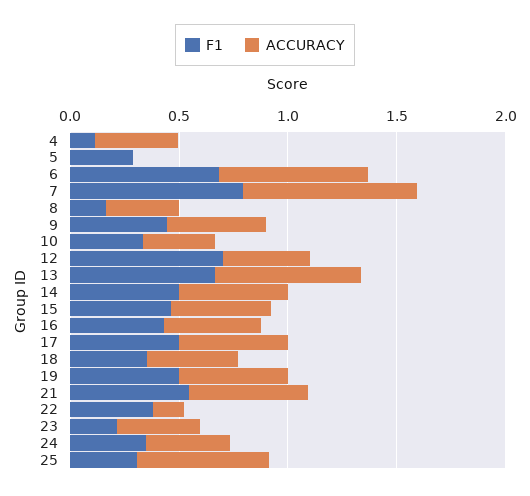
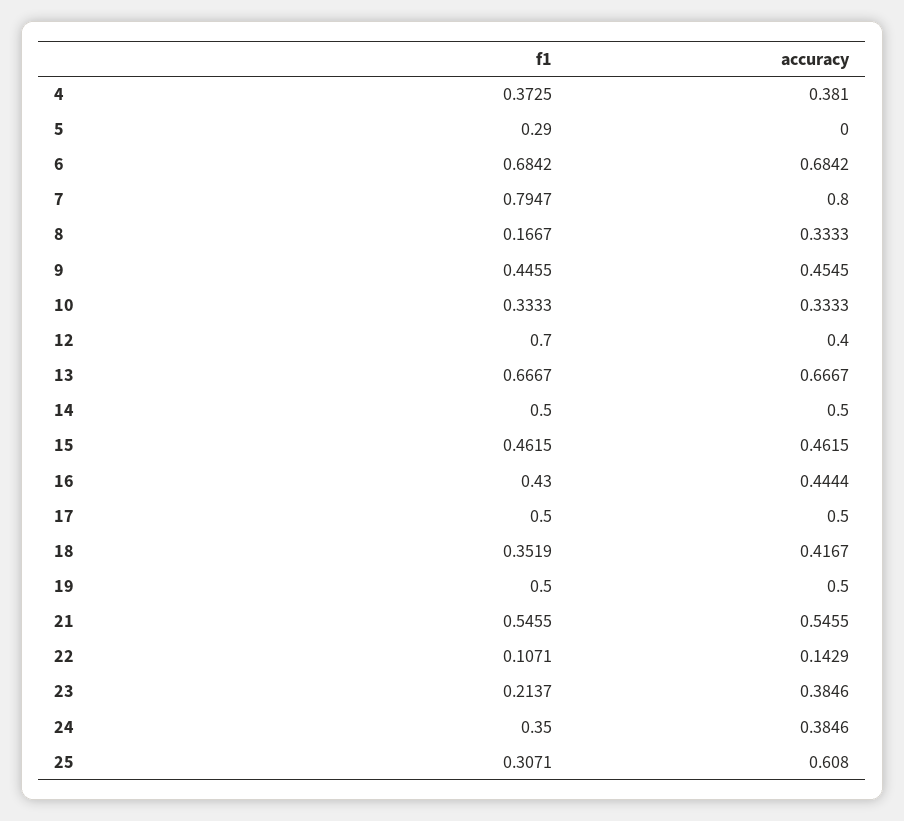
F1, 4: 0.1 -> 0.3725
F1, 22: 0.4 -> 0.1071

